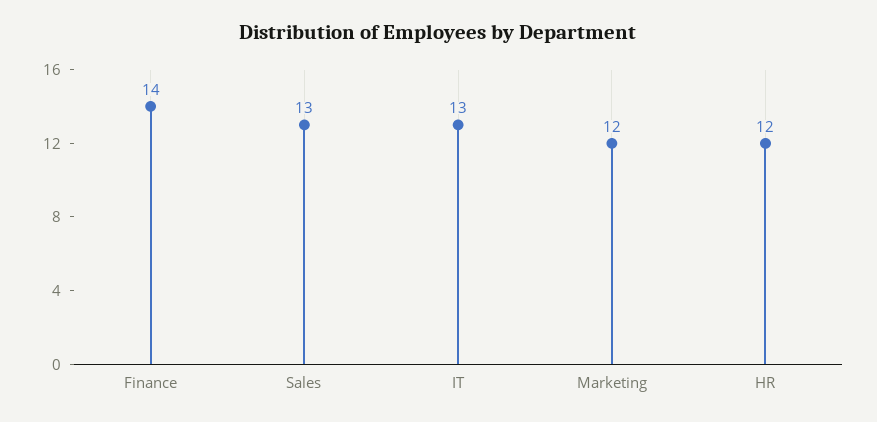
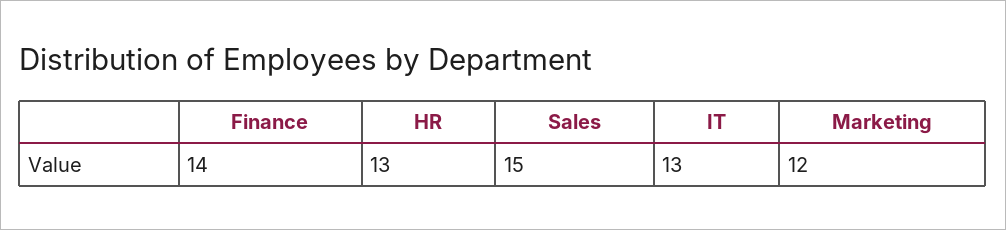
Sales: 13 -> 15
HR: 12 -> 13

